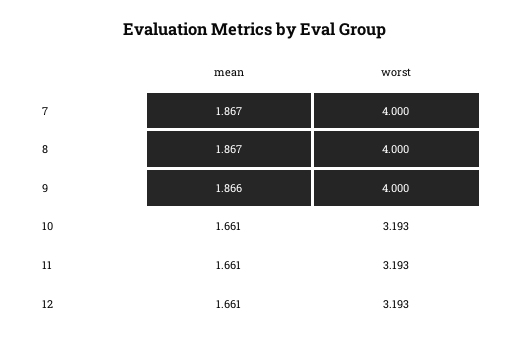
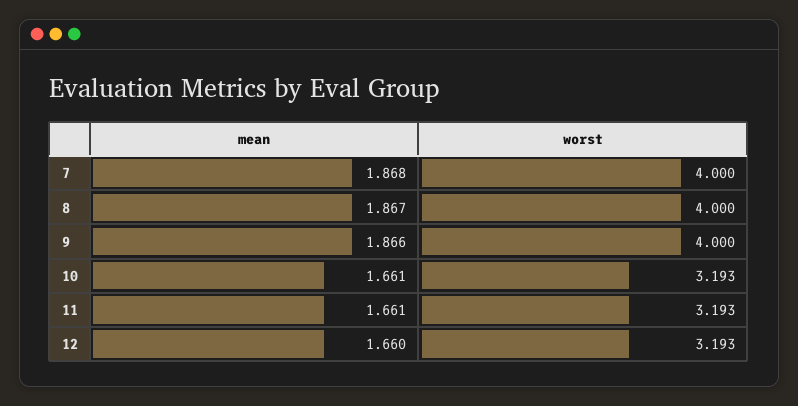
mean, 7: 1.867 -> 1.868
mean, 12: 1.661 -> 1.66

